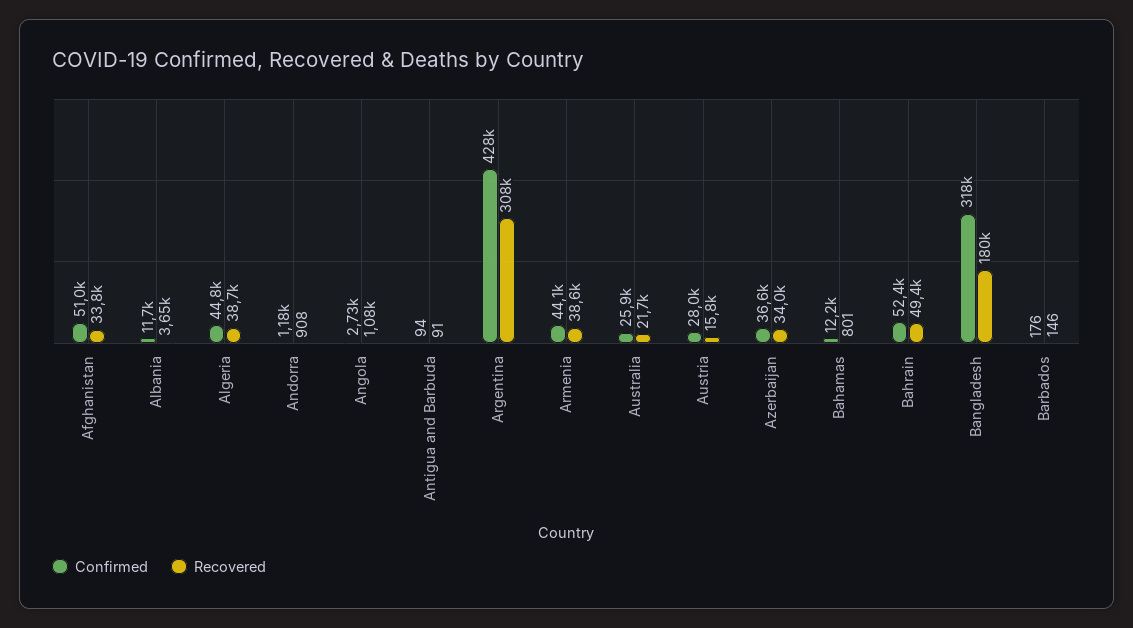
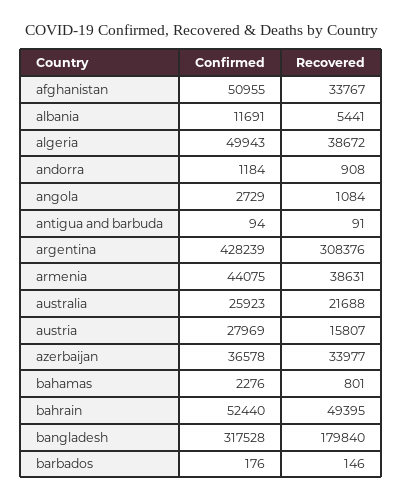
Recovered, Albania: 3650 -> 5441
Confirmed, Algeria: 44800 -> 49943
Confirmed, Bahamas: 12200 -> 2276

